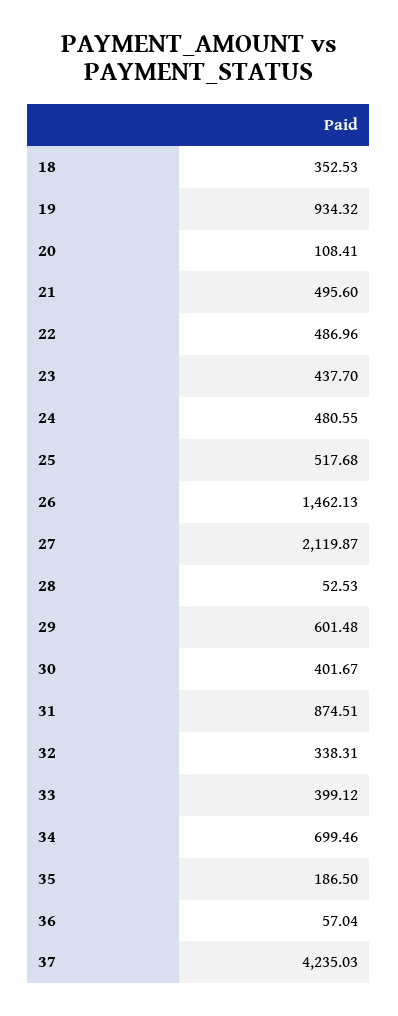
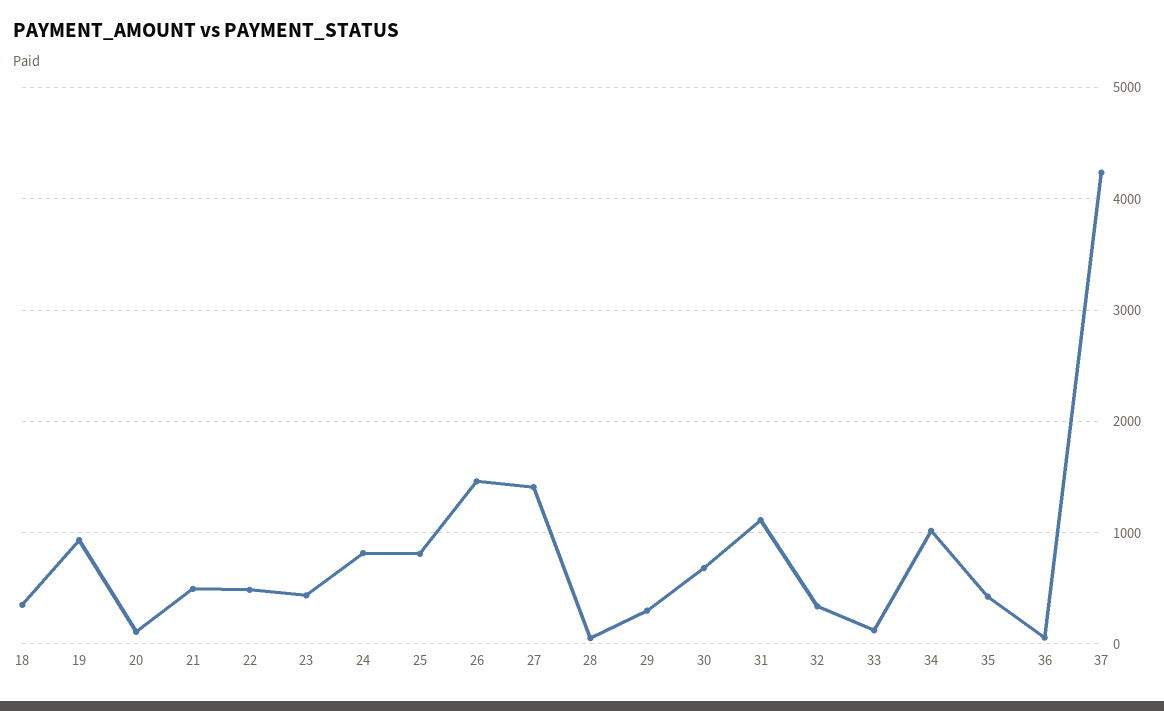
24: 480.55 -> 800
25: 517.68 -> 800
27: 2119.87 -> 1400
29: 601.48 -> 300
30: 401.67 -> 700
31: 874.51 -> 1100
33: 399.12 -> 100
34: 699.46 -> 1000
35: 186.5 -> 400

